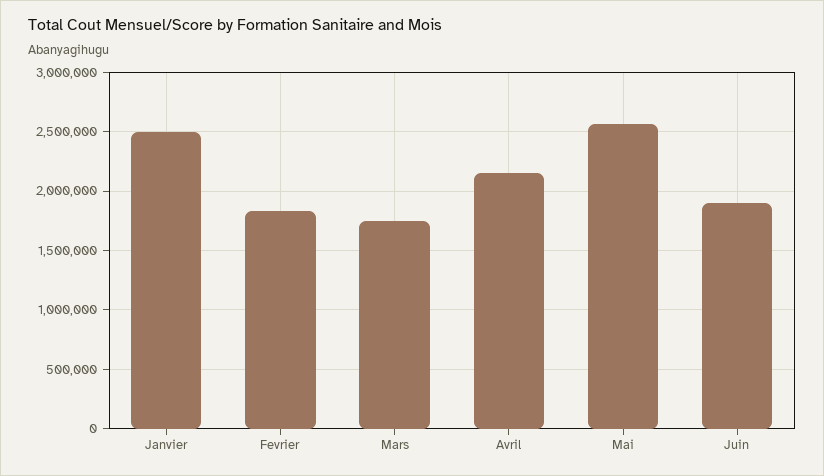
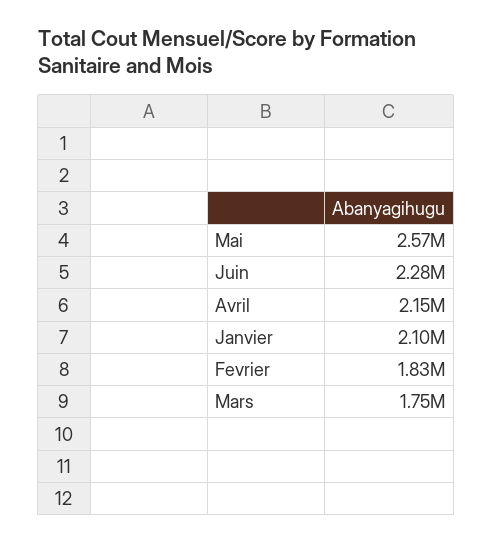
Janvier: 2500000 -> 2100000
Juin: 1900000 -> 2280000

